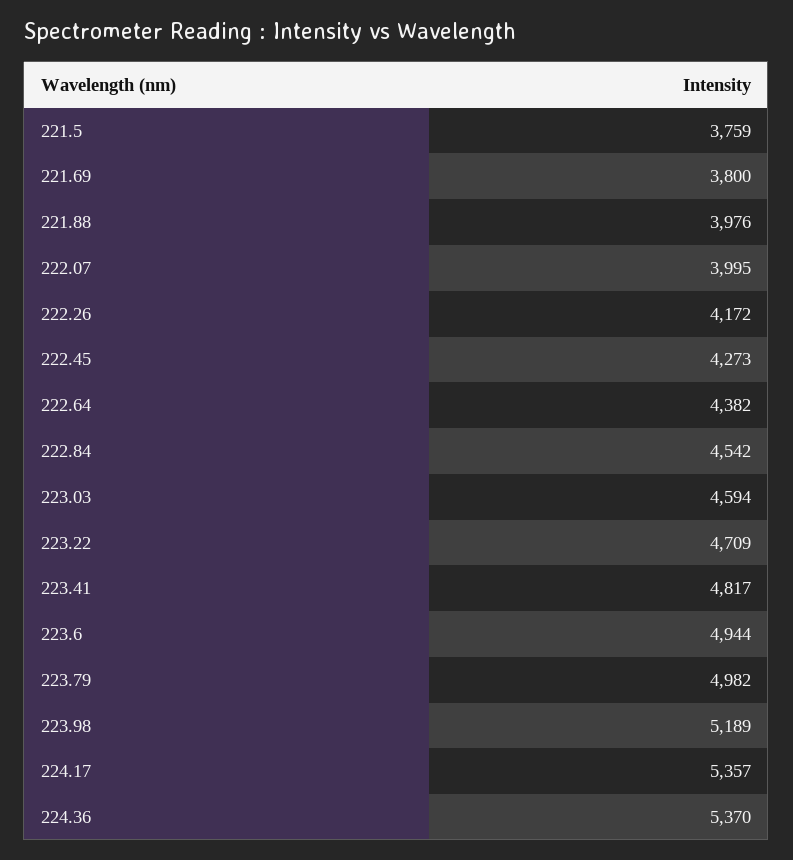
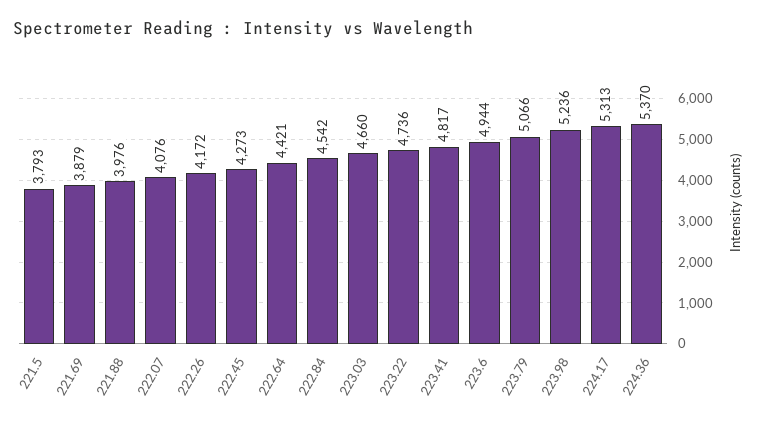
221.5: 3759 -> 3793
221.69: 3800 -> 3879
222.07: 3995 -> 4076
222.64: 4382 -> 4421
223.03: 4594 -> 4660
223.22: 4709 -> 4736
223.79: 4982 -> 5066
223.98: 5189 -> 5236
224.17: 5357 -> 5313

